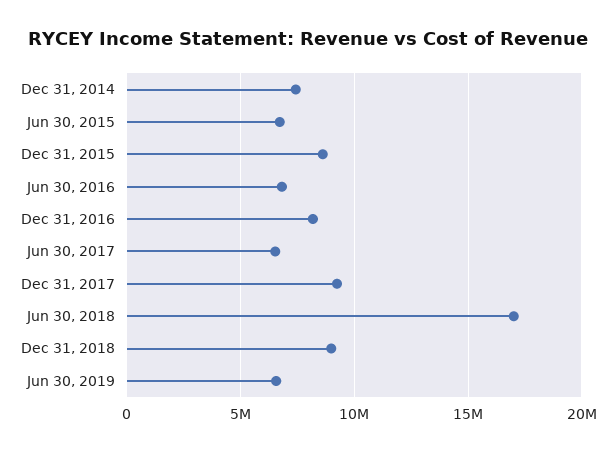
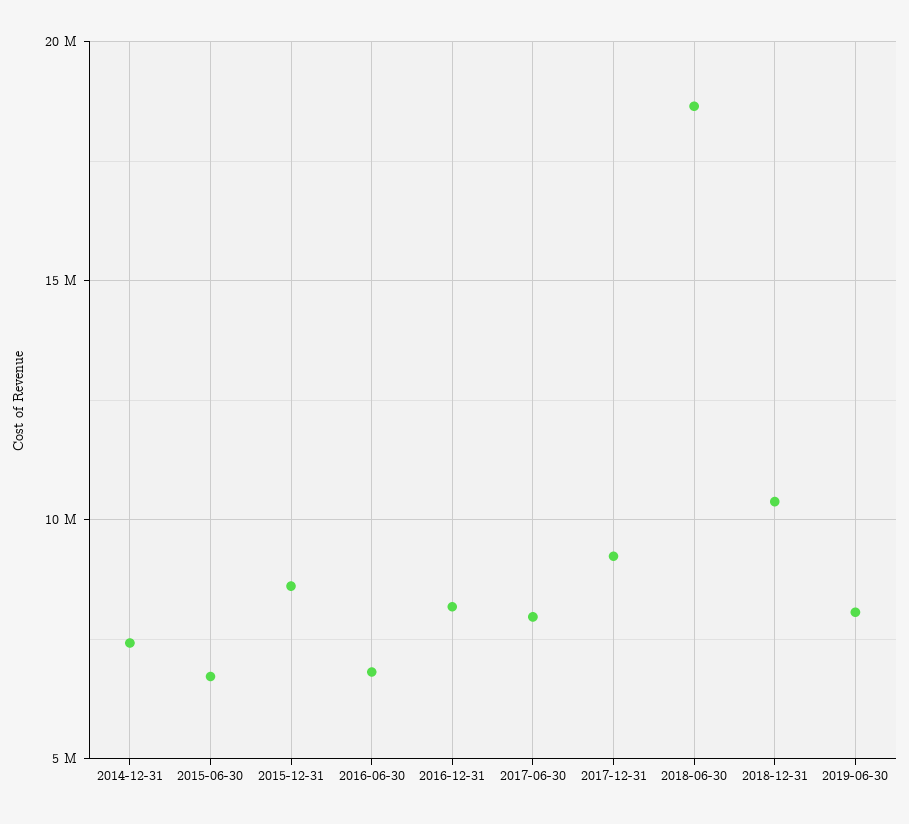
Jun 30, 2017: 6500000 -> 8000000
Jun 30, 2018: 17000000 -> 18500000
Dec 31, 2018: 9000000 -> 10500000
Jun 30, 2019: 6500000 -> 8000000

